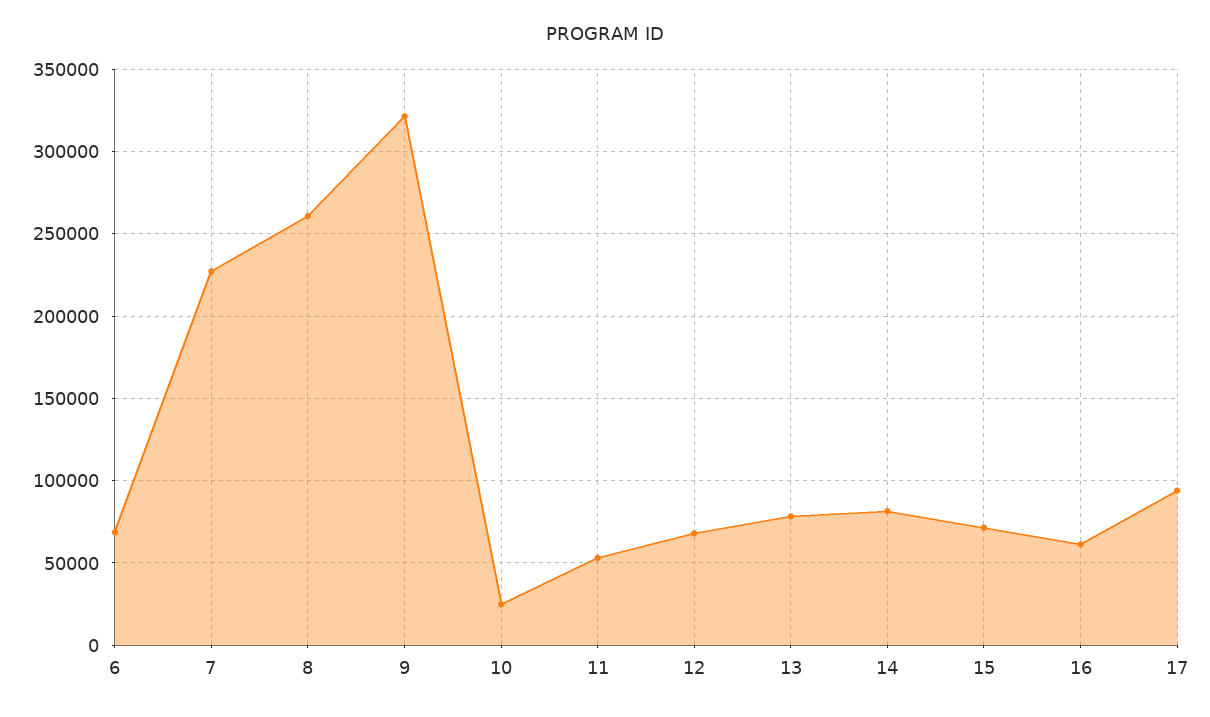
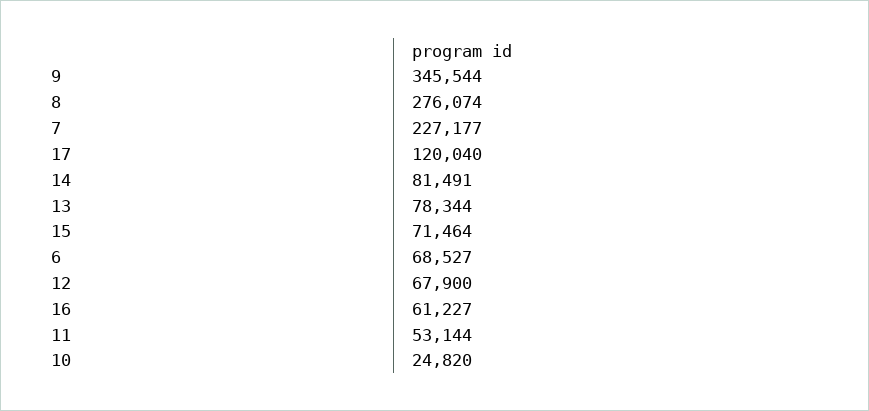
8: 260000 -> 276074
9: 320000 -> 345544
17: 95000 -> 120040

